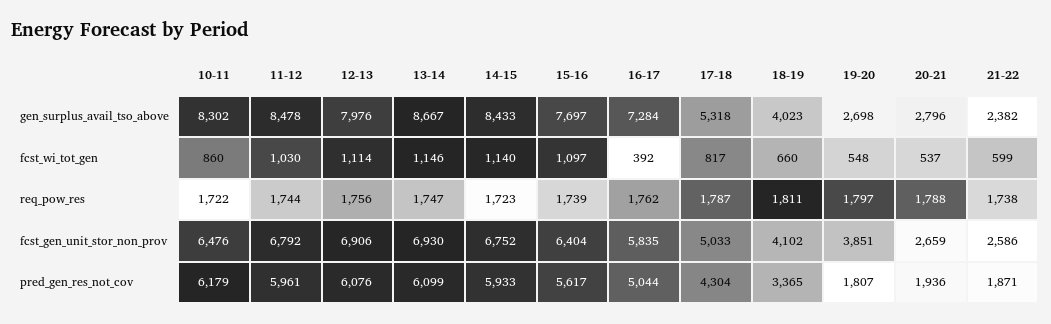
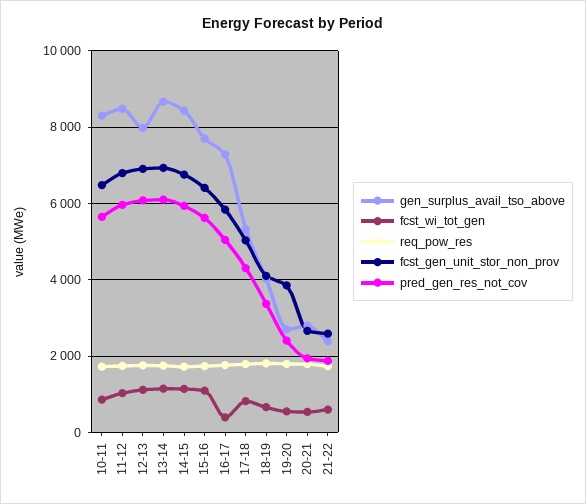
pred_gen_res_not_cov, 10-11: 6179 -> 5600
pred_gen_res_not_cov, 19-20: 1807 -> 2400

